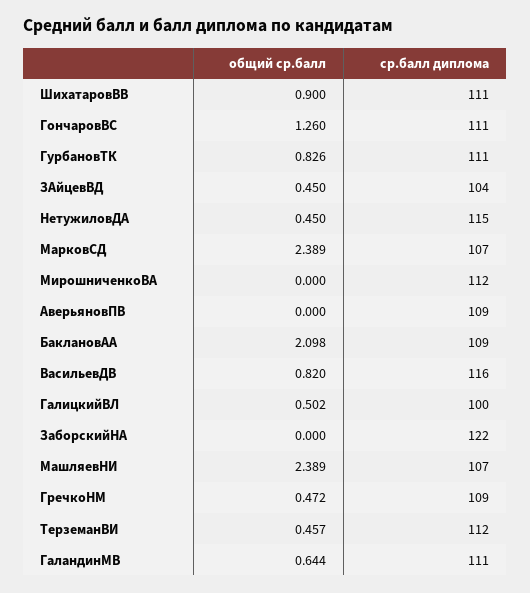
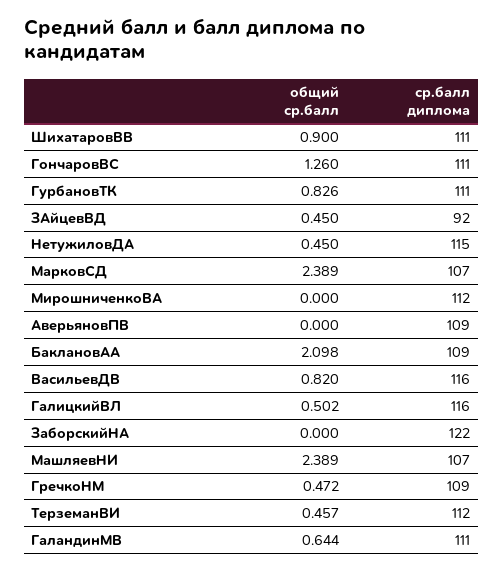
ср.балл диплома, ЗАйцевВД: 104 -> 92
ср.балл диплома, ГалицкийВЛ: 100 -> 116

